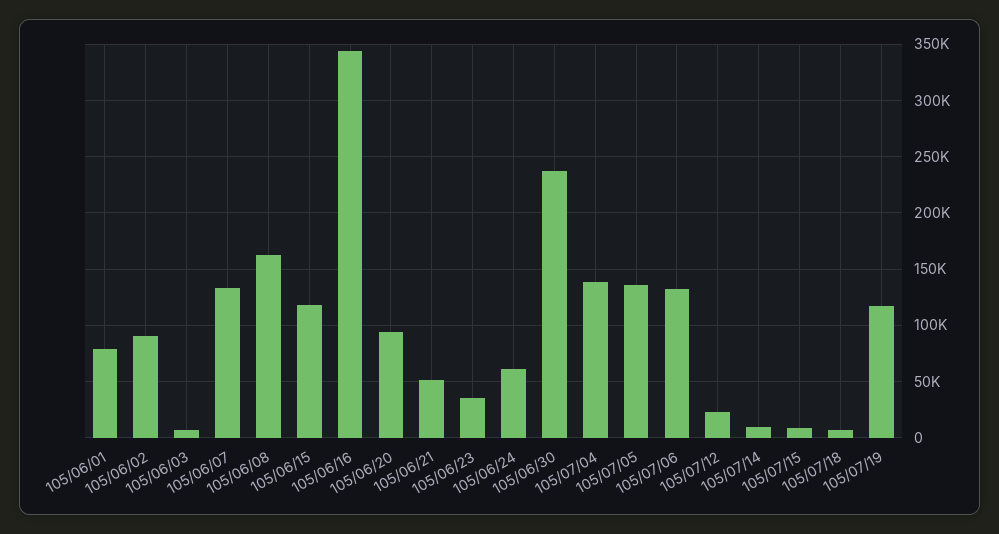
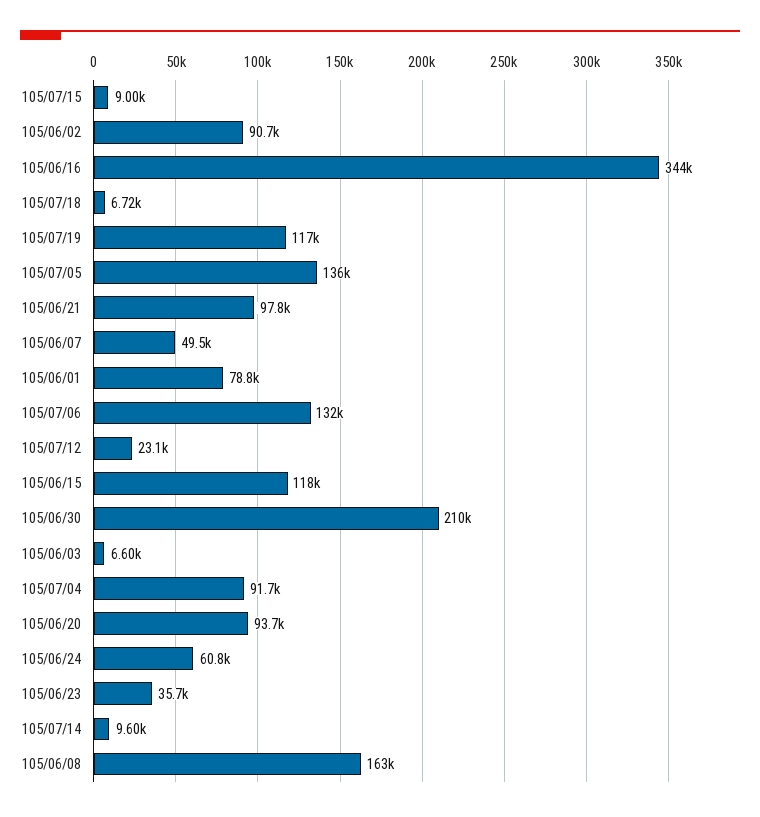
105/06/07: 130000 -> 49500
105/06/21: 50000 -> 97800
105/06/30: 240000 -> 210000
105/07/04: 140000 -> 91700

